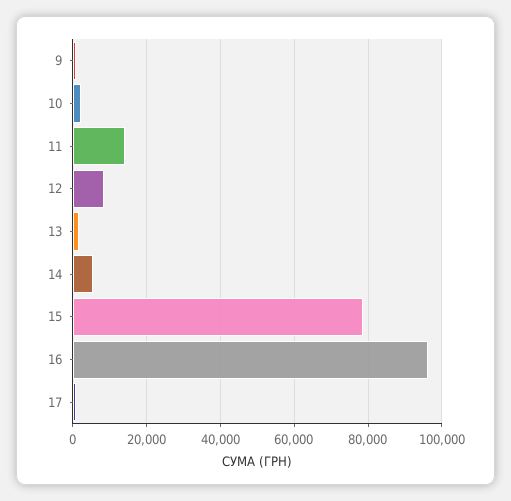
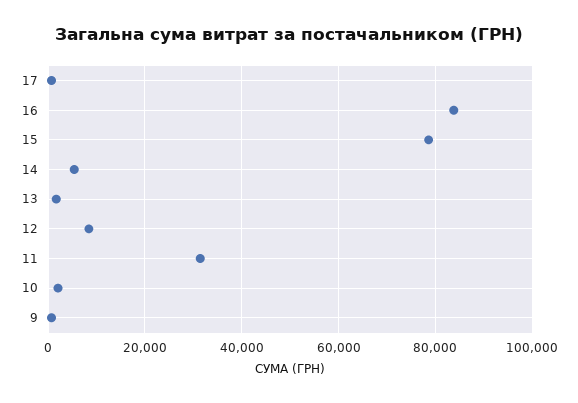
11: 14000 -> 32000
16: 96000 -> 84000

